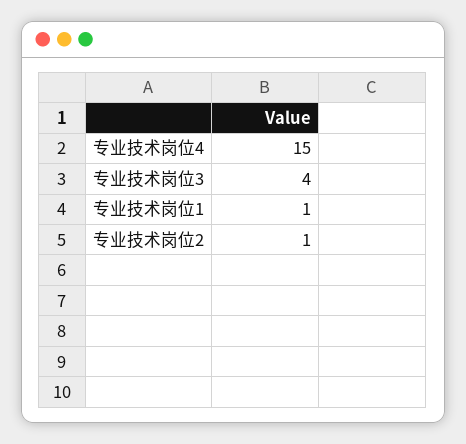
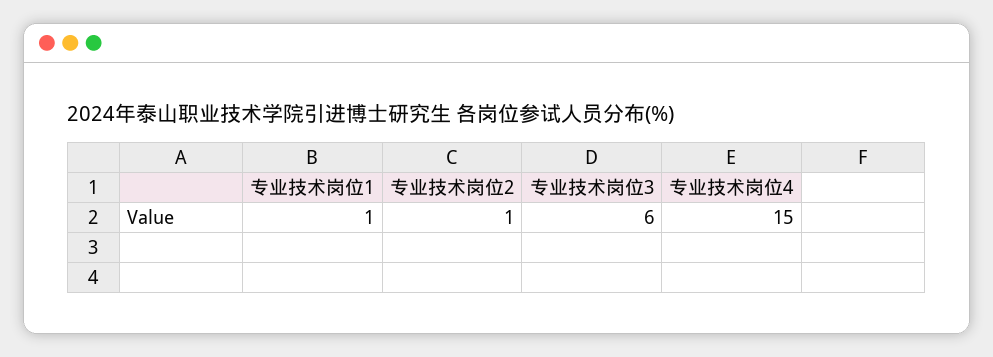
专业技术岗位3: 4 -> 6

